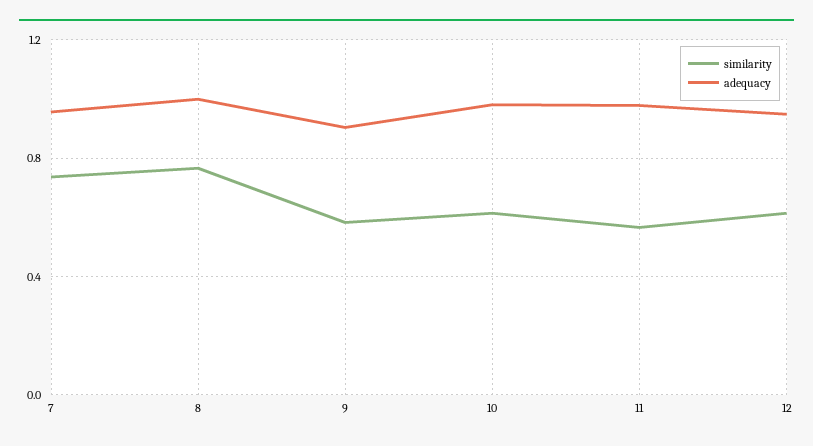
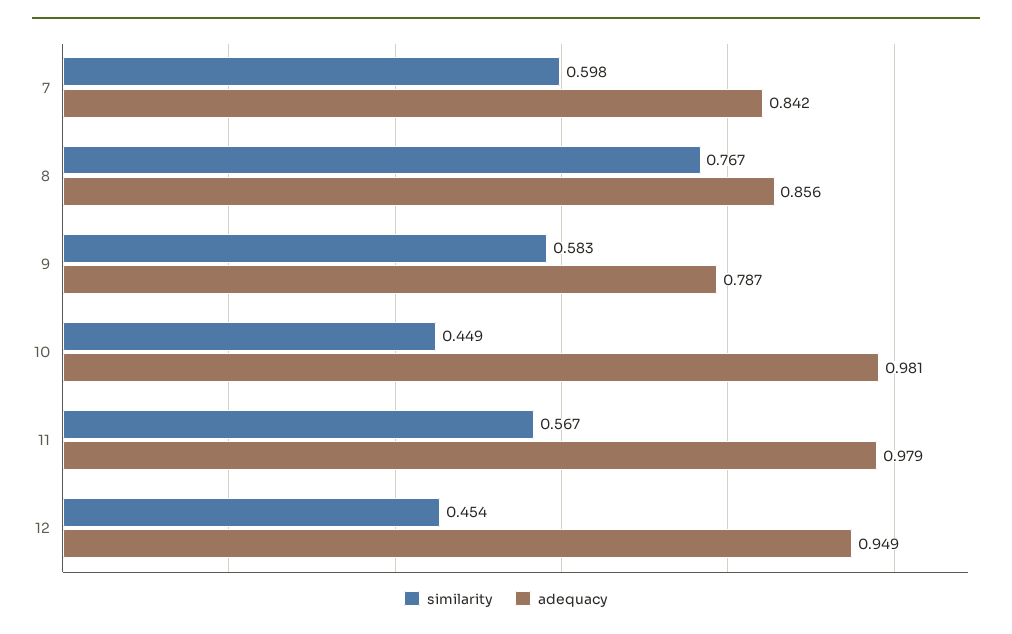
similarity, 7: 0.75 -> 0.598
adequacy, 7: 0.95 -> 0.842
adequacy, 8: 1 -> 0.856
adequacy, 9: 0.9 -> 0.787
similarity, 10: 0.6 -> 0.449
similarity, 12: 0.6 -> 0.454

